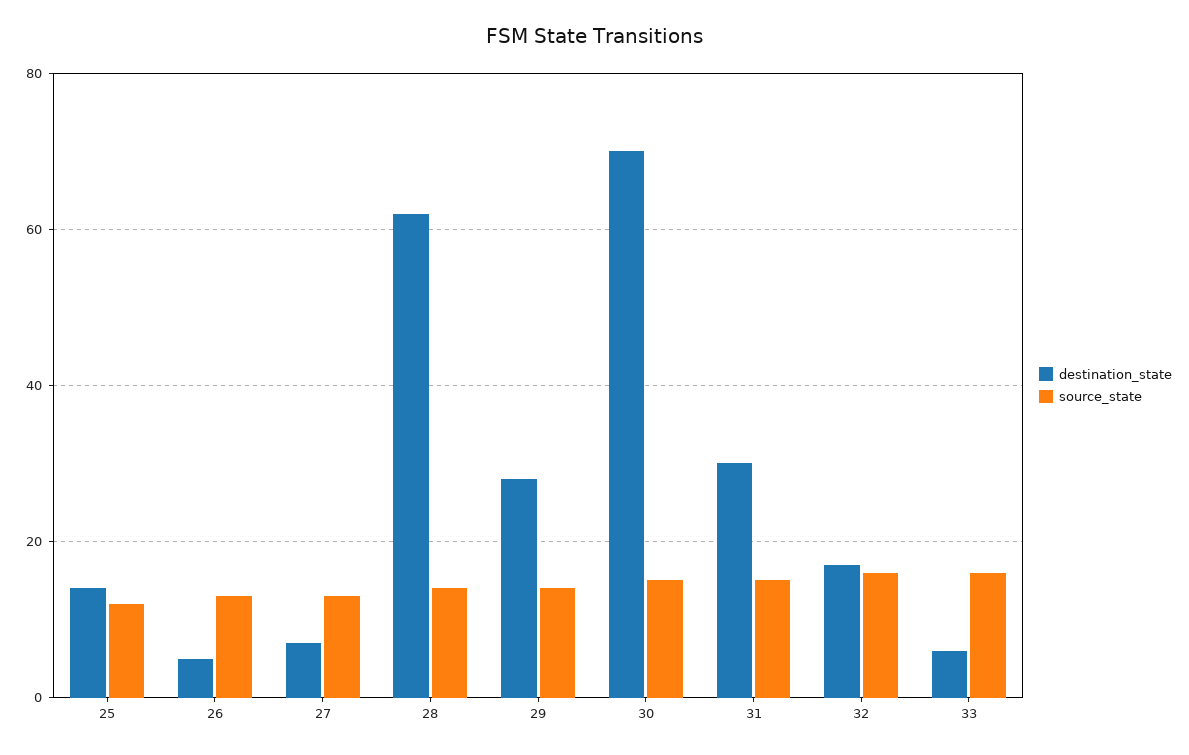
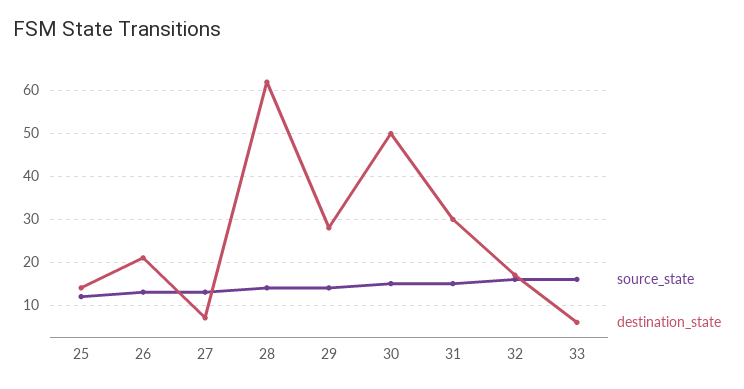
destination_state, 26: 5 -> 20
destination_state, 30: 70 -> 50

